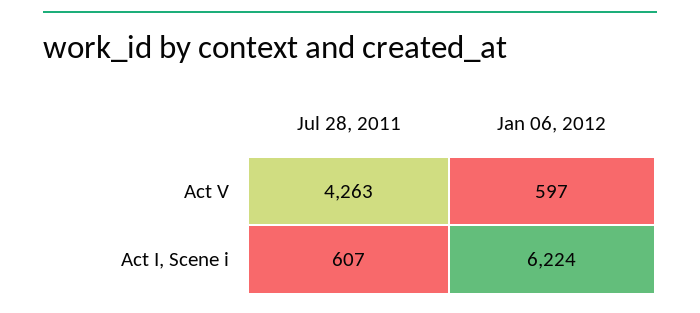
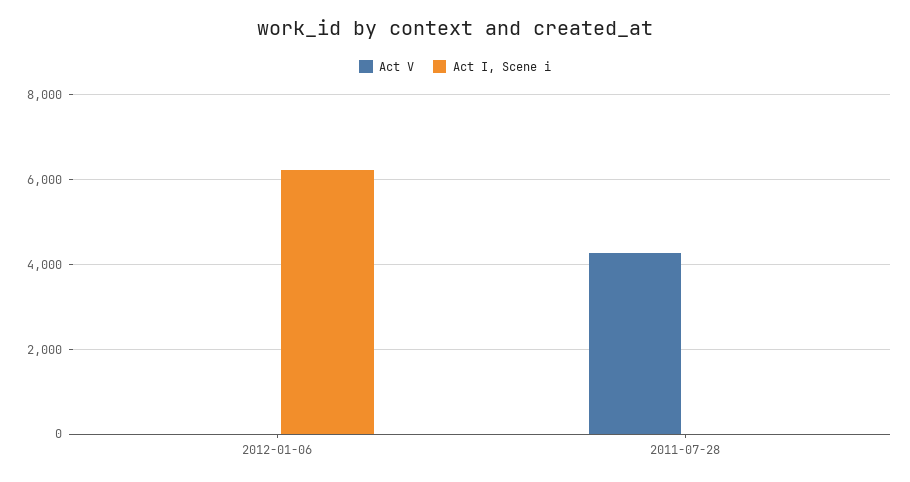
Act V, Jan 06, 2012: 597 -> 0
Act I, Scene i, Jul 28, 2011: 607 -> 0

